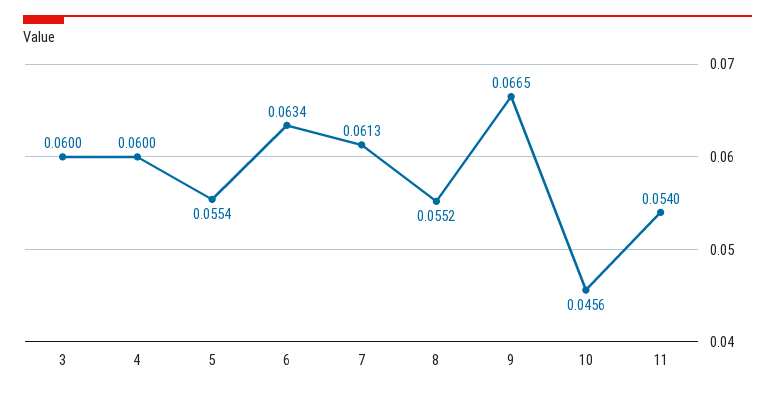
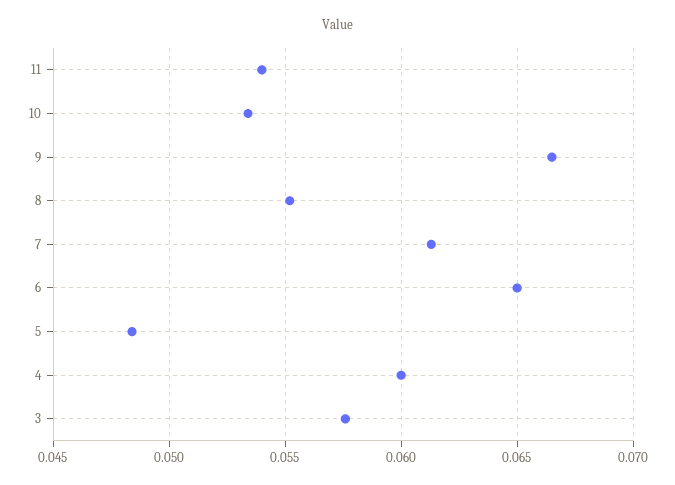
3: 0.06 -> 0.0575
5: 0.0554 -> 0.0485
6: 0.0634 -> 0.065
10: 0.0456 -> 0.0535

